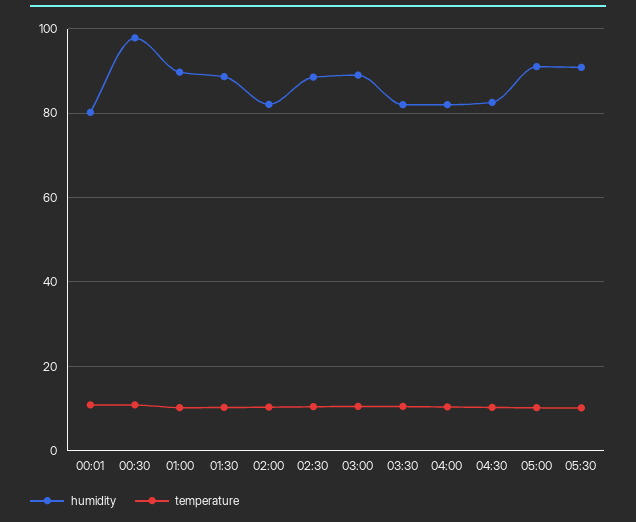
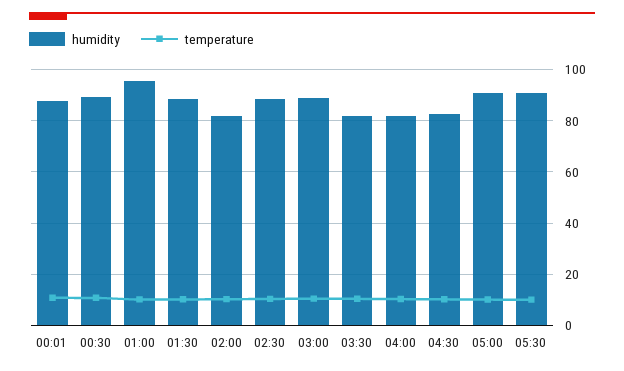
humidity, 00:01: 80 -> 87.5
humidity, 00:30: 98 -> 90
humidity, 01:00: 90 -> 95

